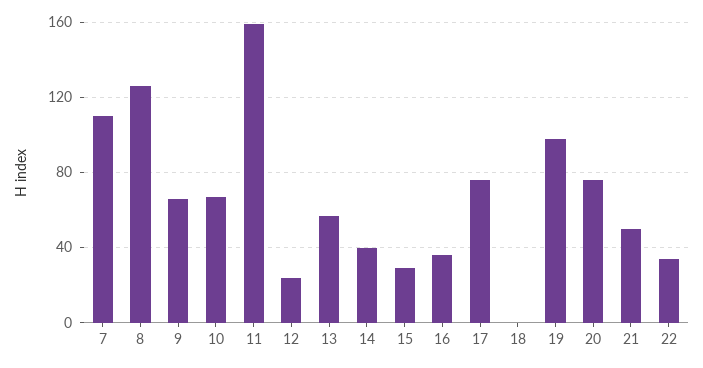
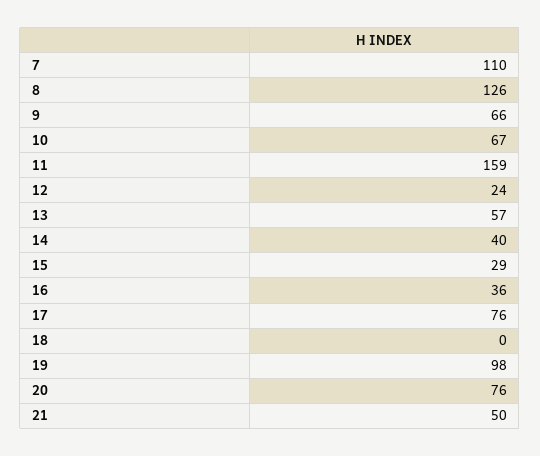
22: 35 -> none

